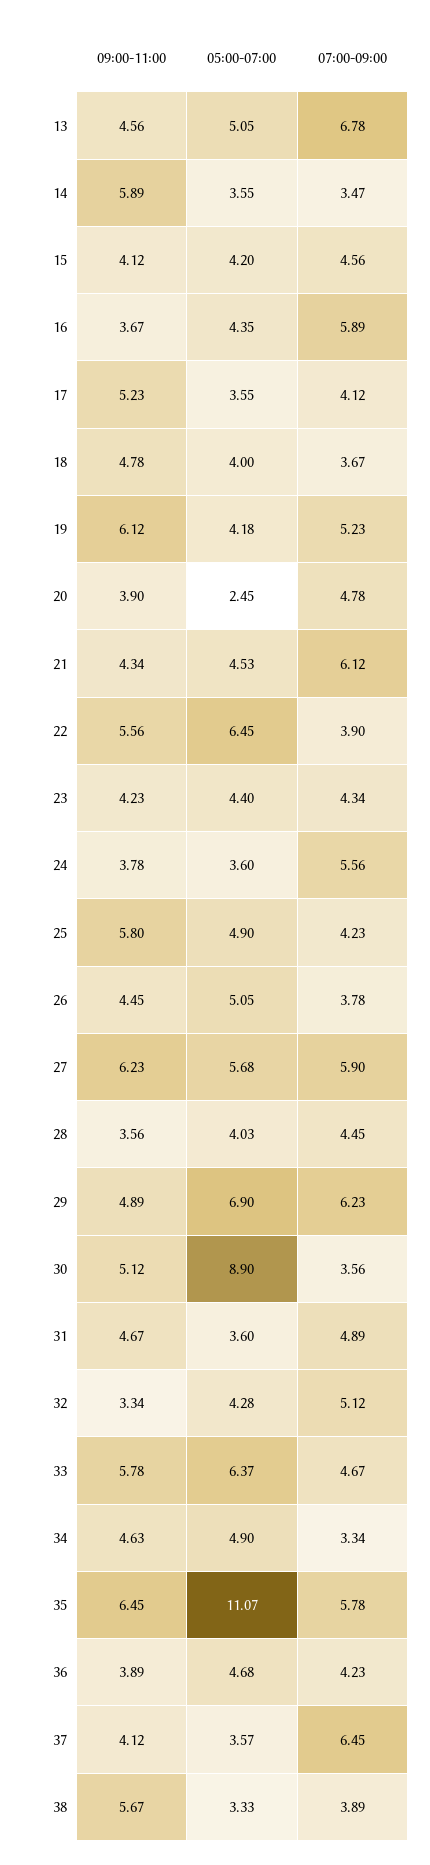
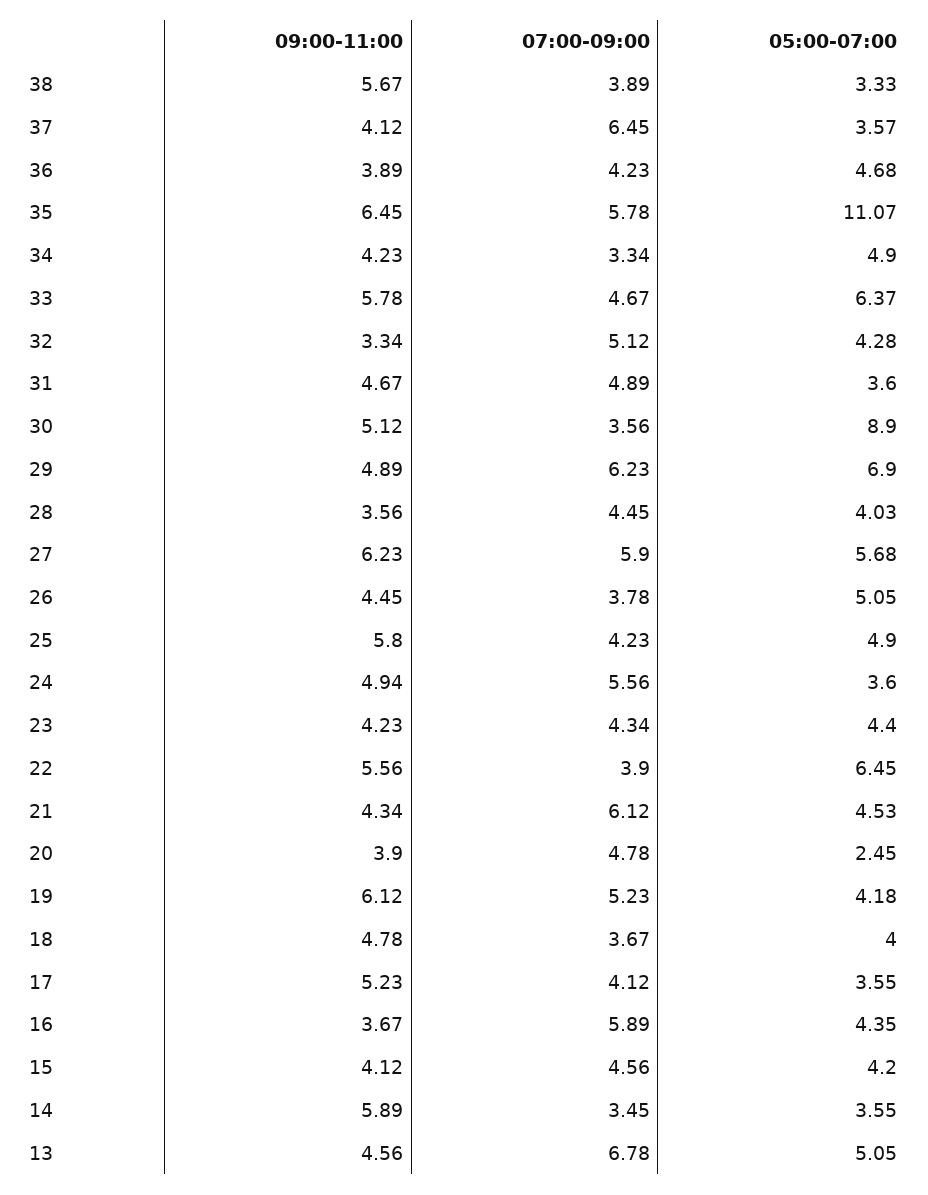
07:00-09:00, 14: 3.47 -> 3.45
09:00-11:00, 24: 3.78 -> 4.94
09:00-11:00, 34: 4.63 -> 4.23

